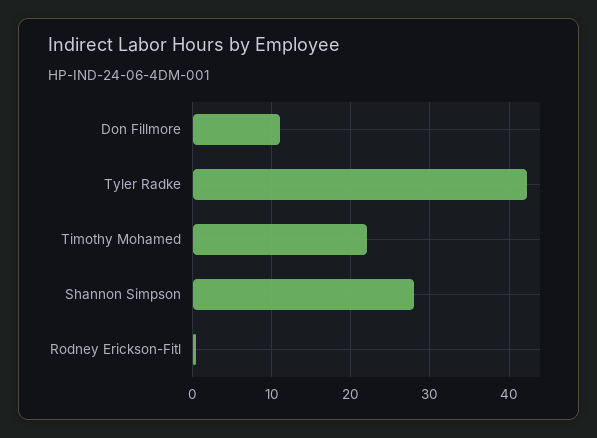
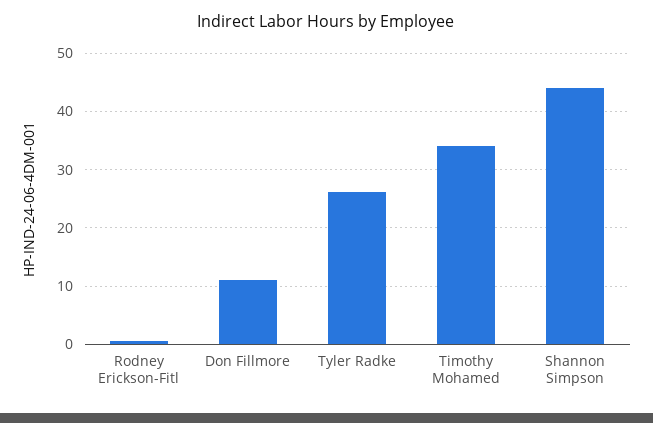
Tyler Radke: 42 -> 26
Timothy Mohamed: 22 -> 34
Shannon Simpson: 28 -> 44

